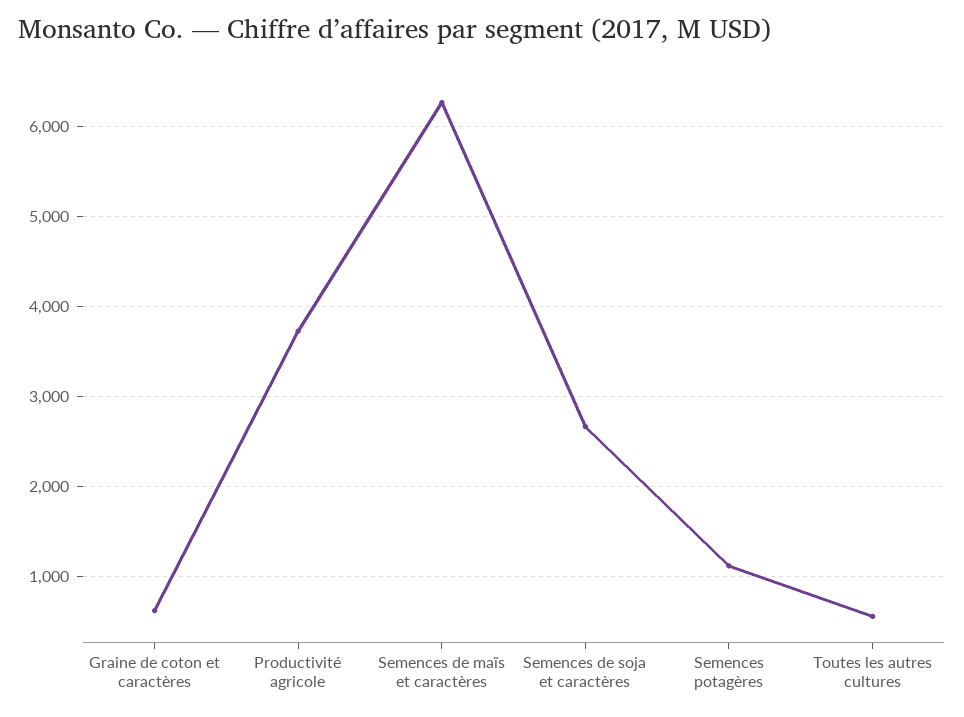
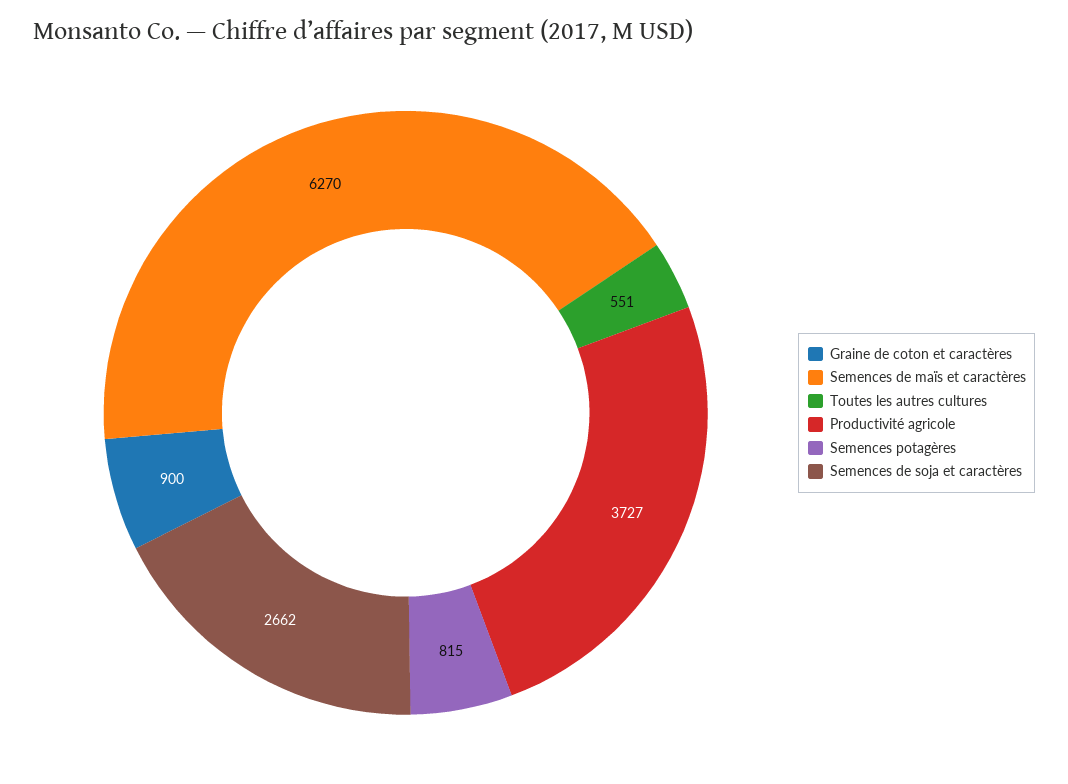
Graine de coton et caractères: 600 -> 900
Semences potagères: 1100 -> 815

